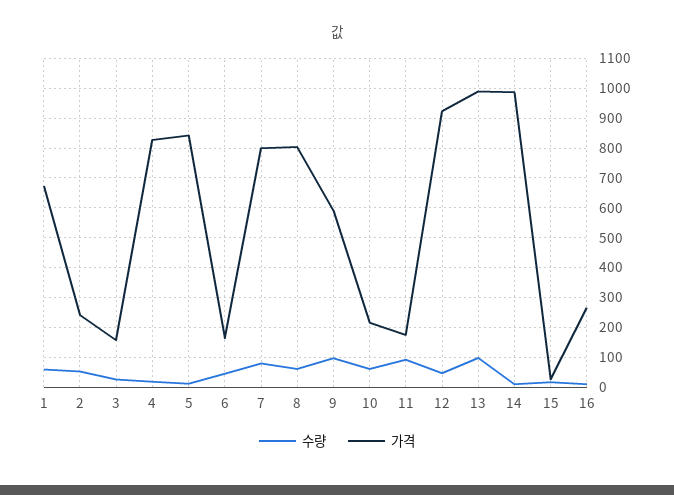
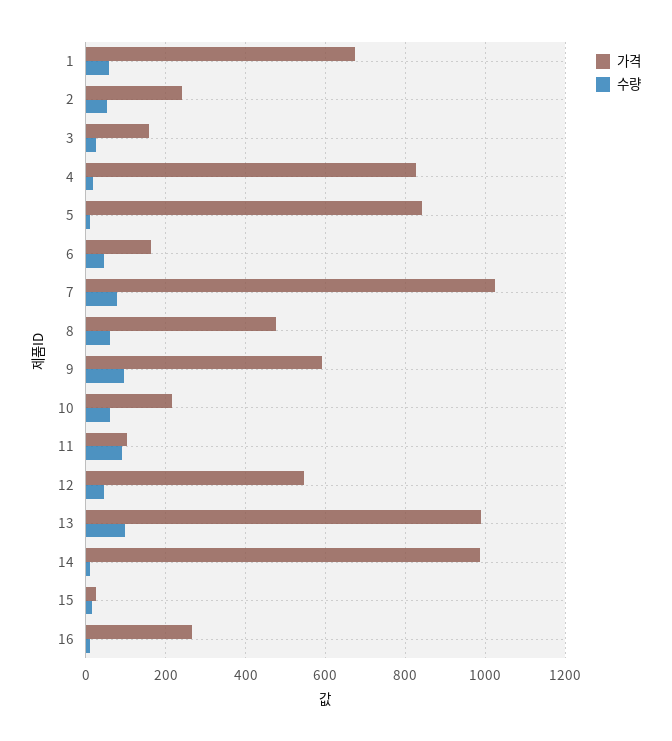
가격, 7: 800 -> 1020
가격, 8: 800 -> 480
가격, 11: 175 -> 100
가격, 12: 925 -> 540

